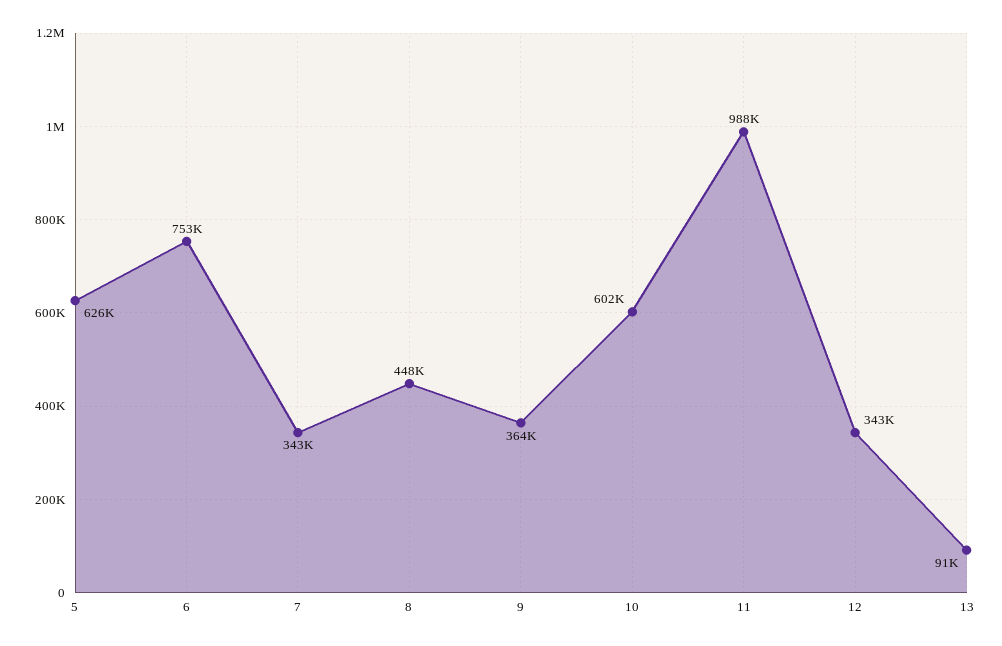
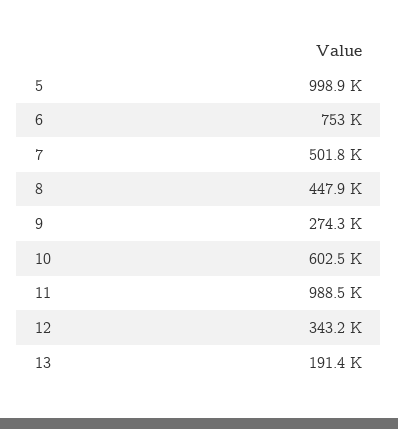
5: 626000 -> 998900
7: 343000 -> 501800
9: 364000 -> 274300
13: 91000 -> 191400

